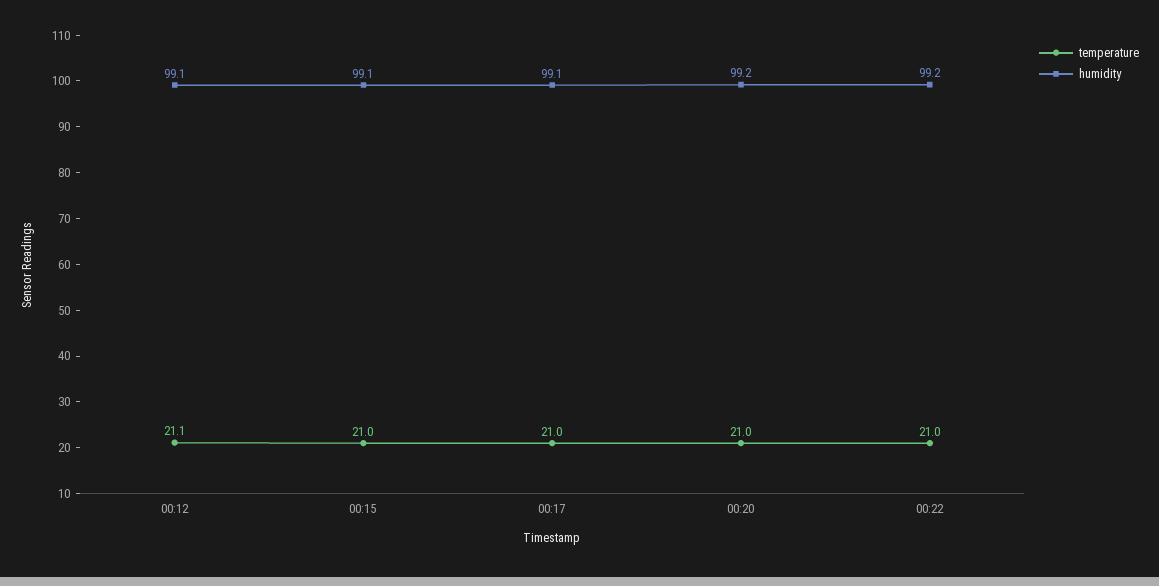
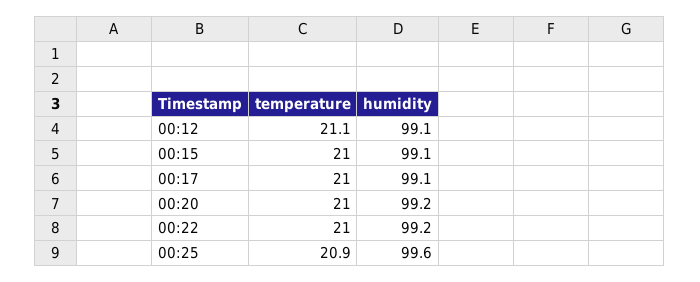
temperature, 00:25: none -> 20.9
humidity, 00:25: none -> 99.6

